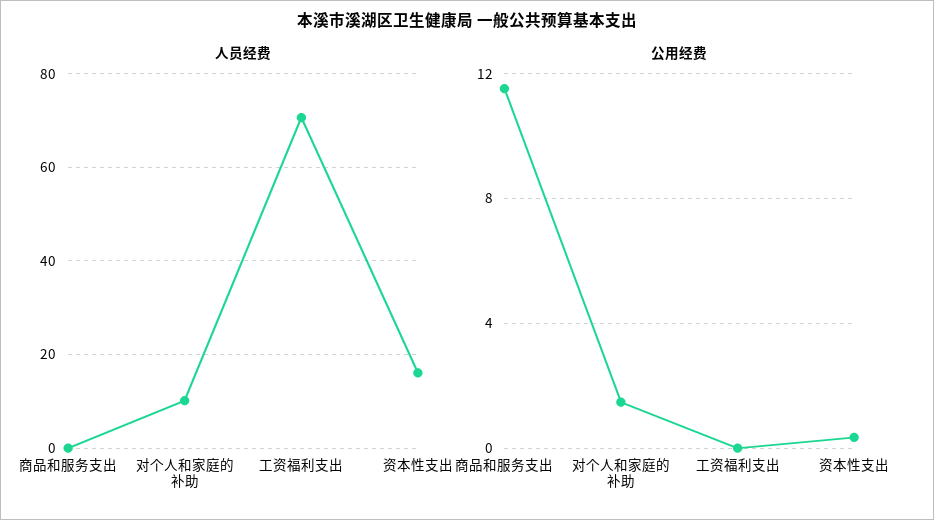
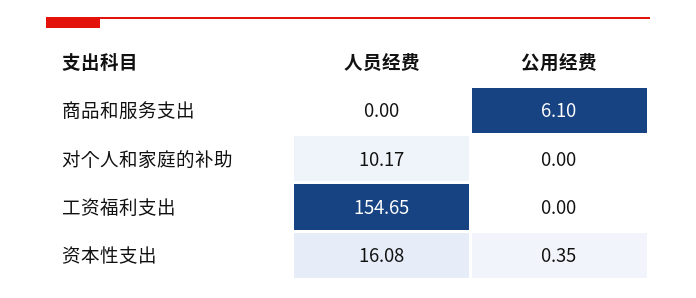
人员经费, 工资福利支出: 70 -> 154.65
公用经费, 商品和服务支出: 11.5 -> 6.1
公用经费, 对个人和家庭的补助: 1.5 -> 0

